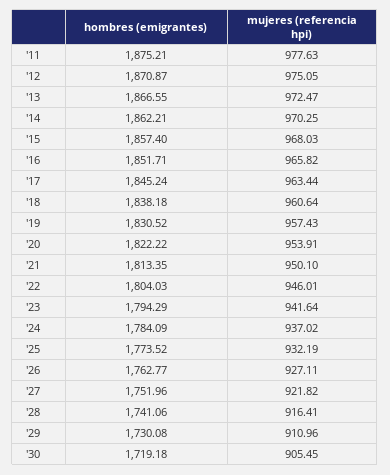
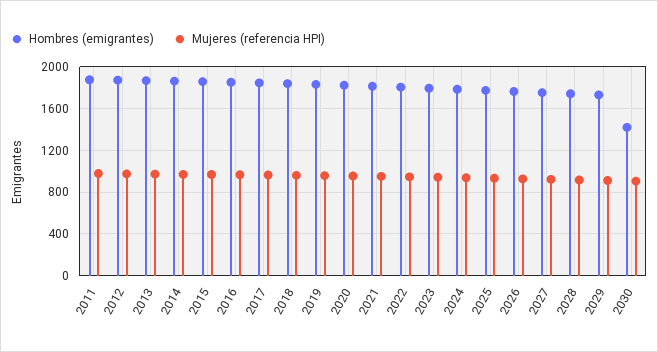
hombres (emigrantes), '30: 1719.18 -> 1400

